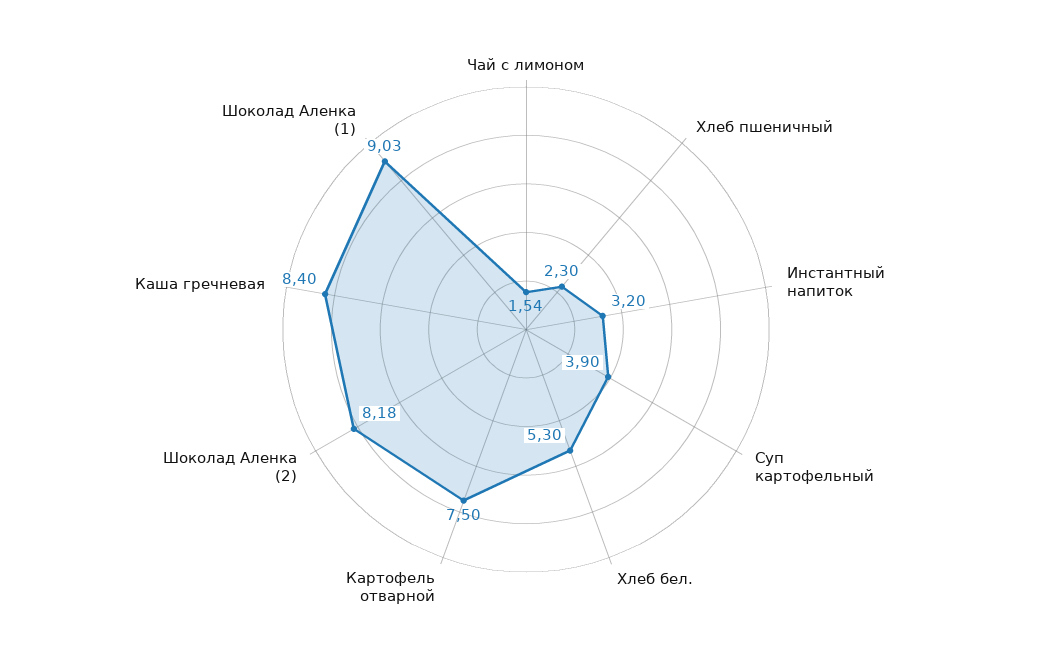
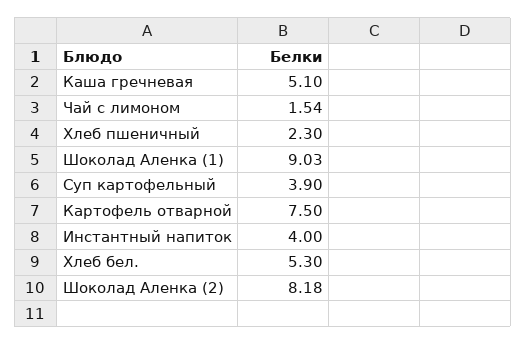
Инстантный напиток: 3.2 -> 4
Каша гречневая: 8.4 -> 5.1

